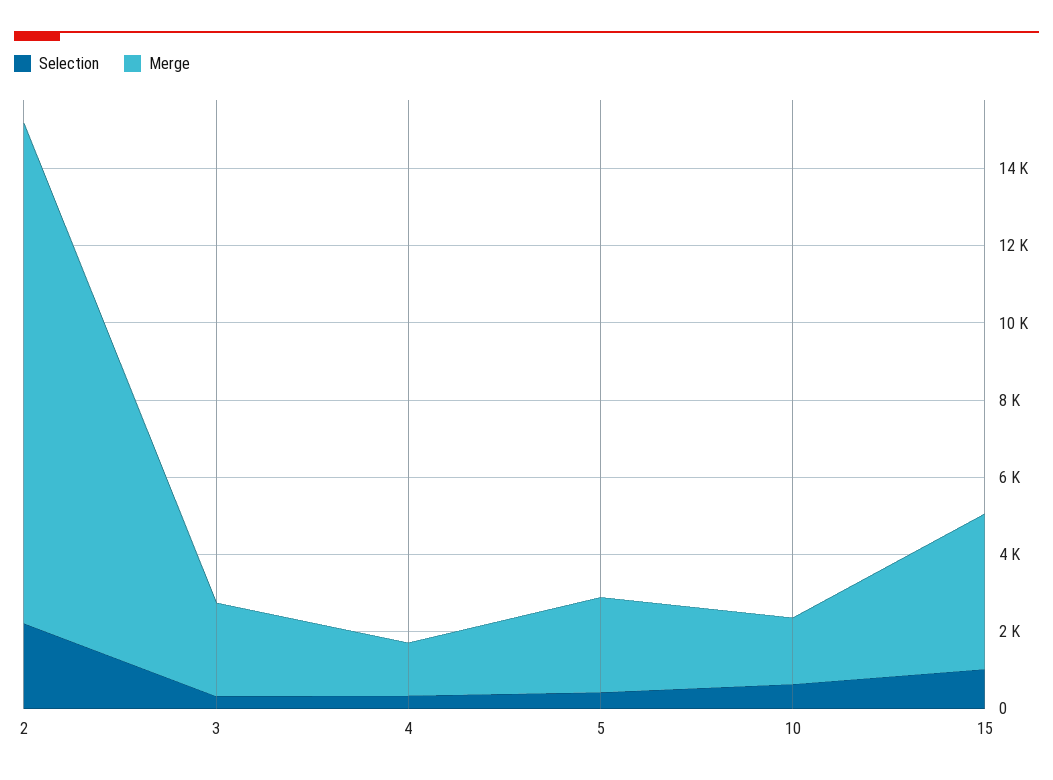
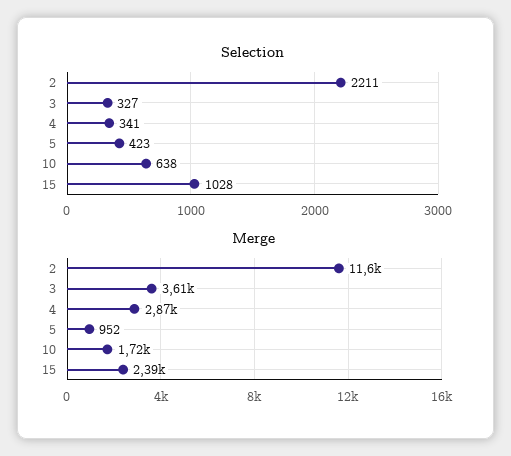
Merge, 2: 13000 -> 11600
Merge, 3: 2500 -> 3610
Merge, 4: 1500 -> 2870
Merge, 5: 2500 -> 952
Merge, 15: 4000 -> 2390

